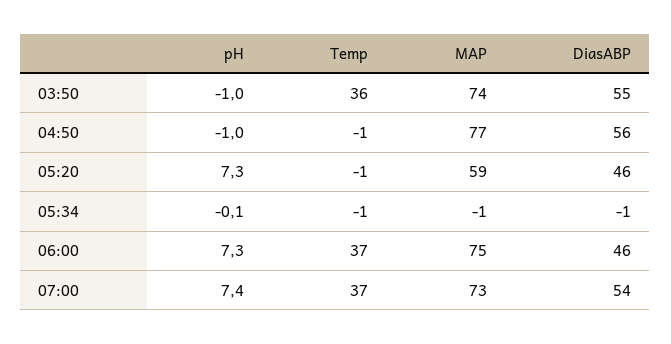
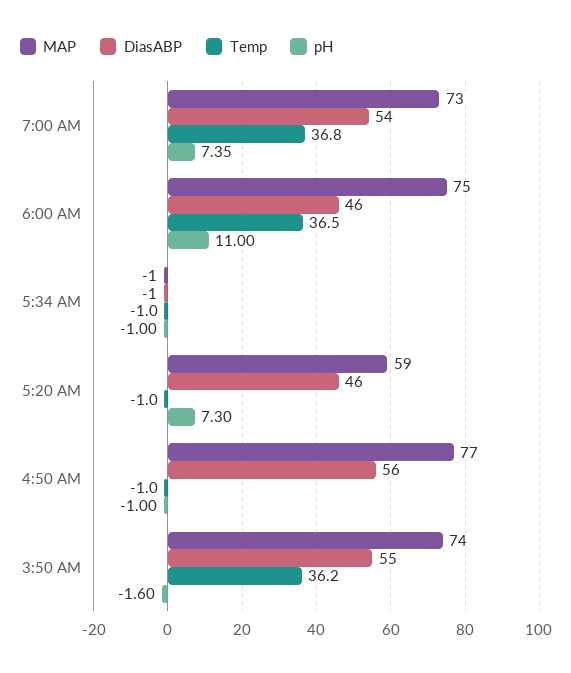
pH, 03:50: -1 -> -1.6
pH, 05:34: -0.1 -> -1
pH, 06:00: 7.3 -> 11

